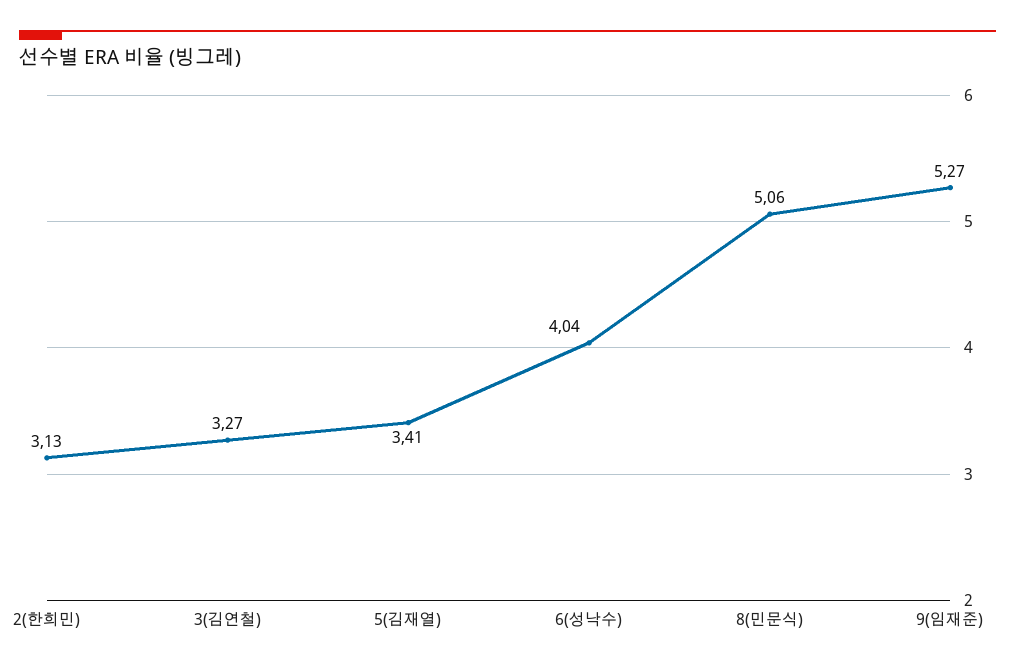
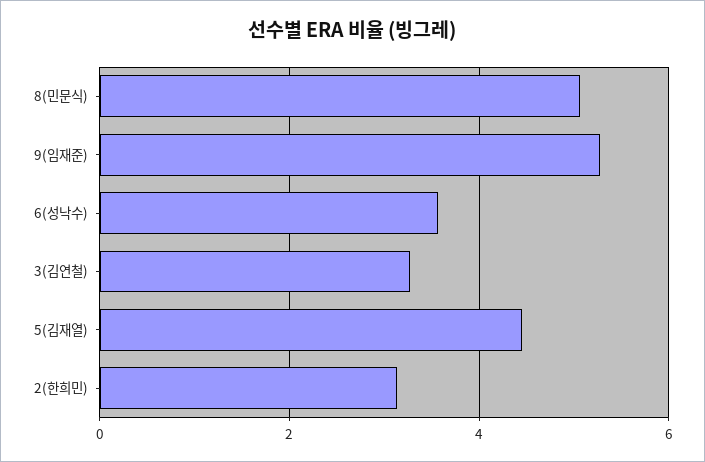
5(김재열): 3.41 -> 4.4
6(성낙수): 4.04 -> 3.6

